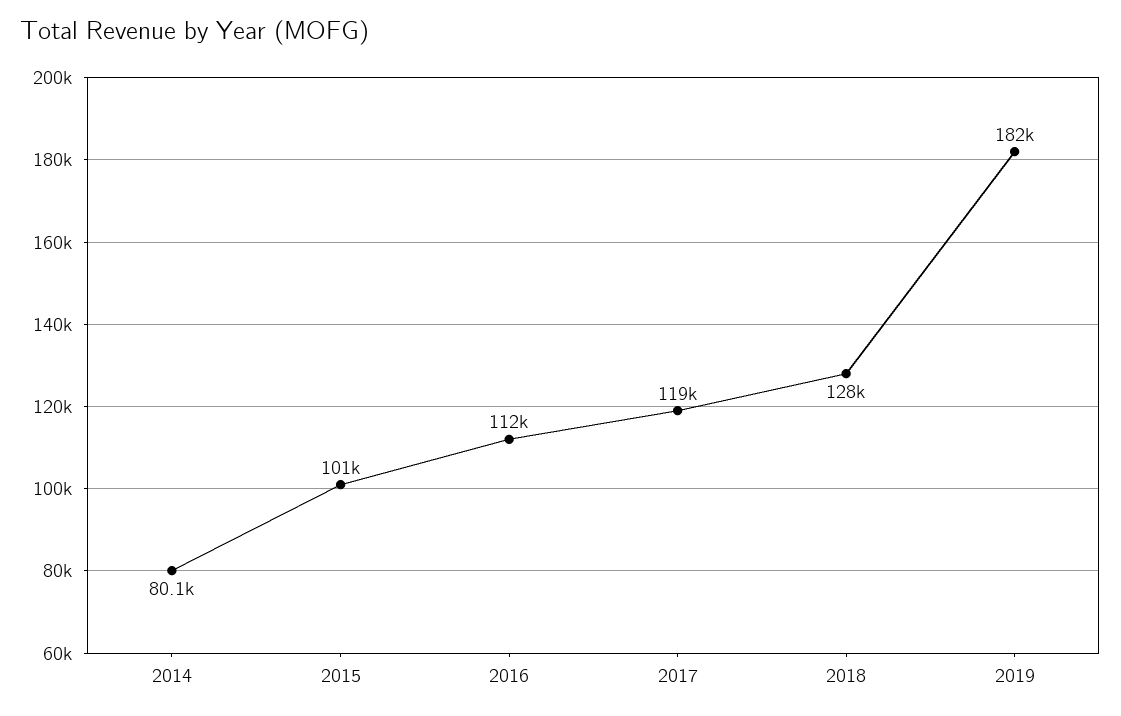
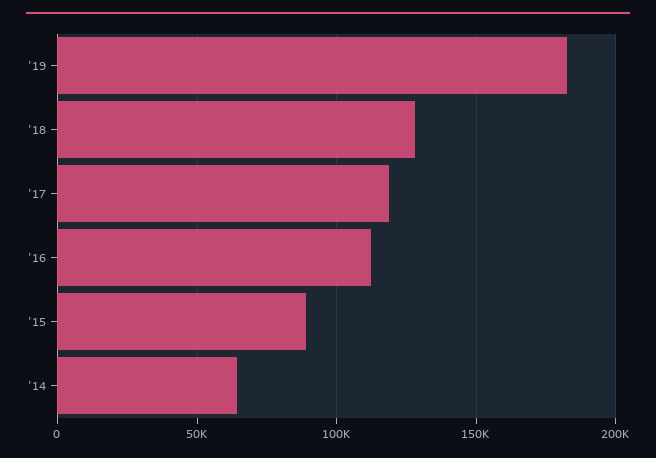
2014: 80100 -> 65000
2015: 101000 -> 90000

